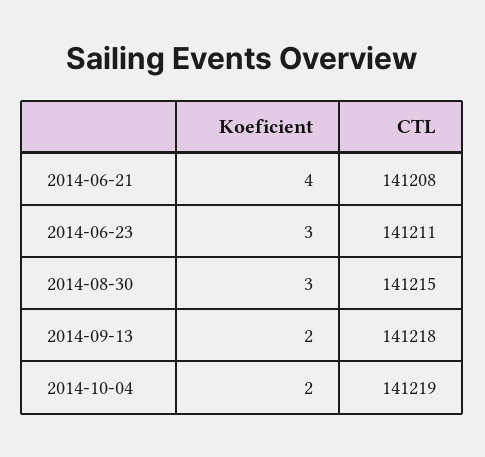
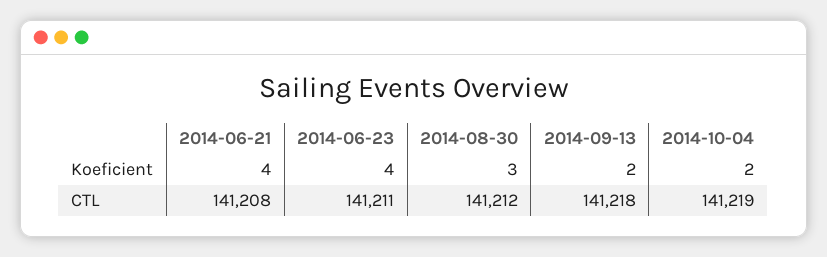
Koeficient, 2014-06-23: 3 -> 4
CTL, 2014-08-30: 141215 -> 141212

